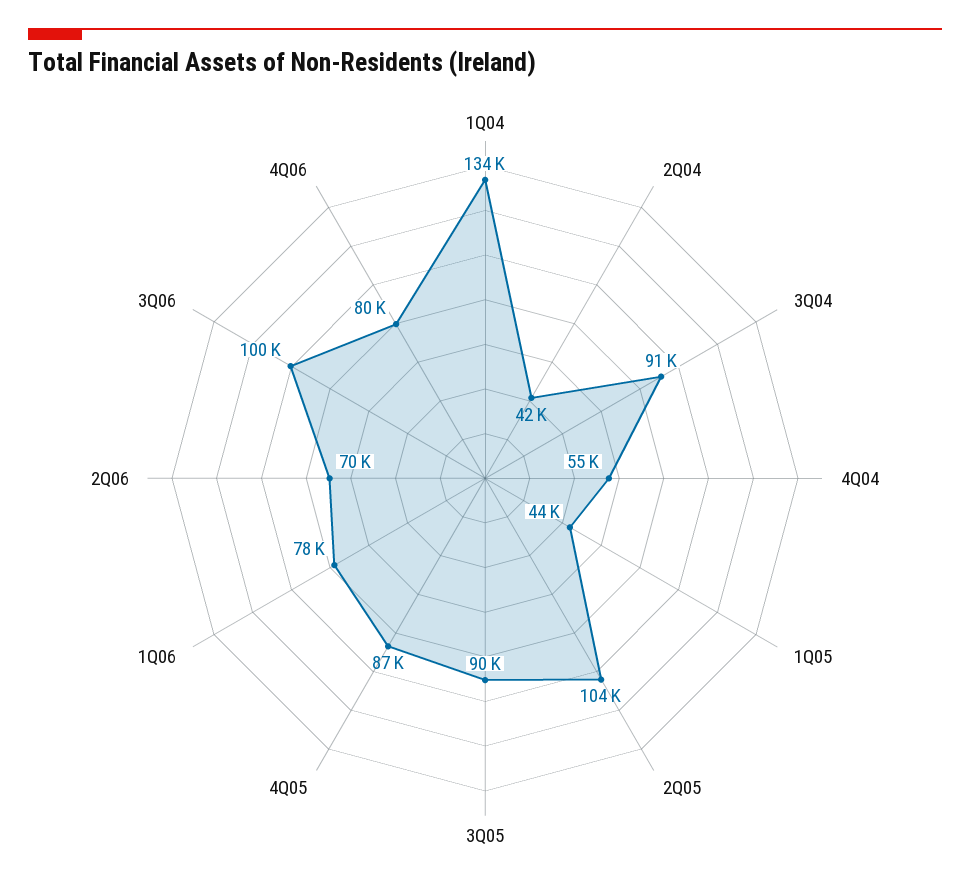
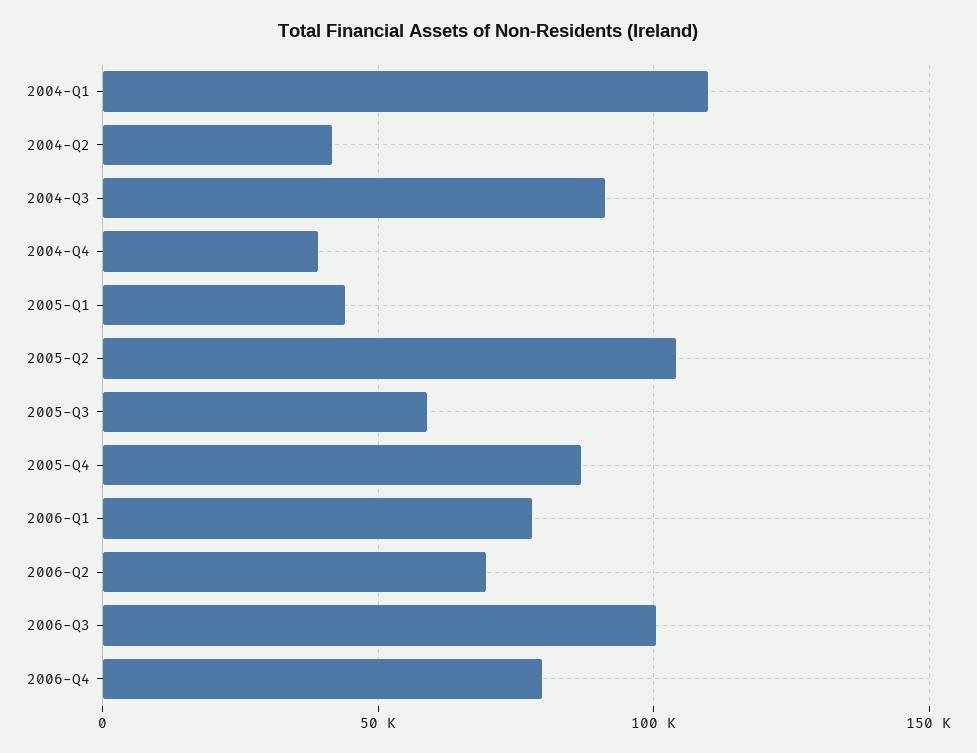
1Q04: 134000 -> 110000
4Q04: 55000 -> 40000
3Q05: 90000 -> 60000

